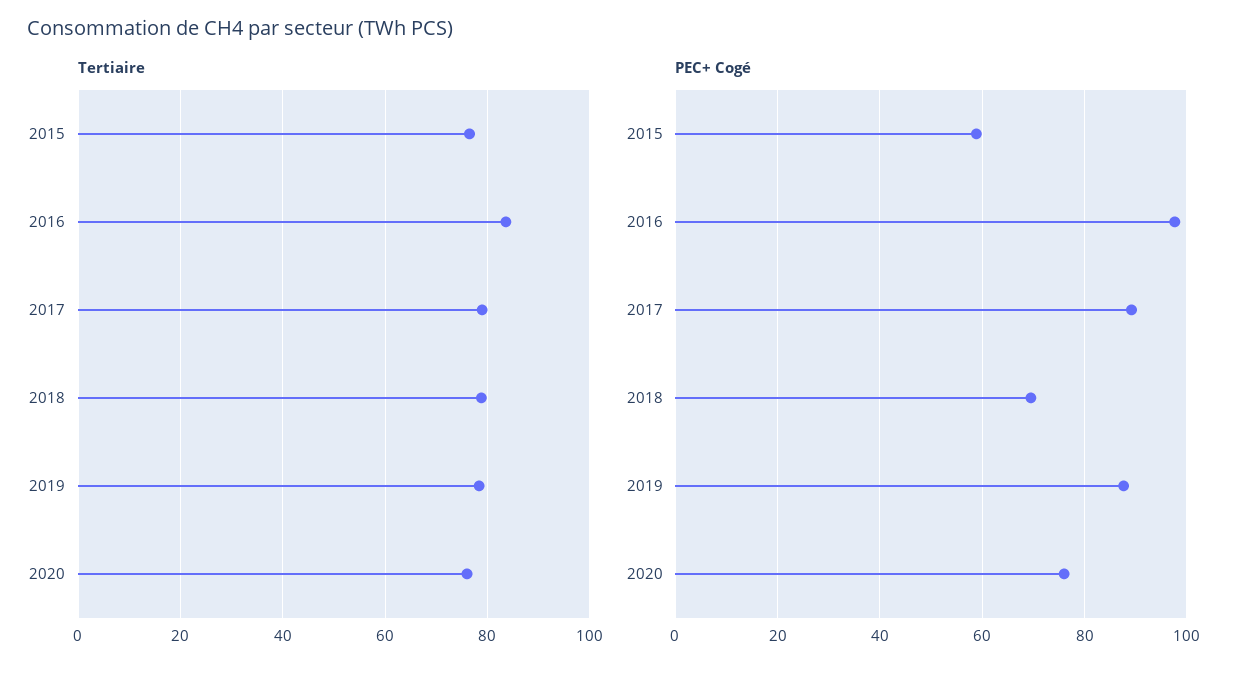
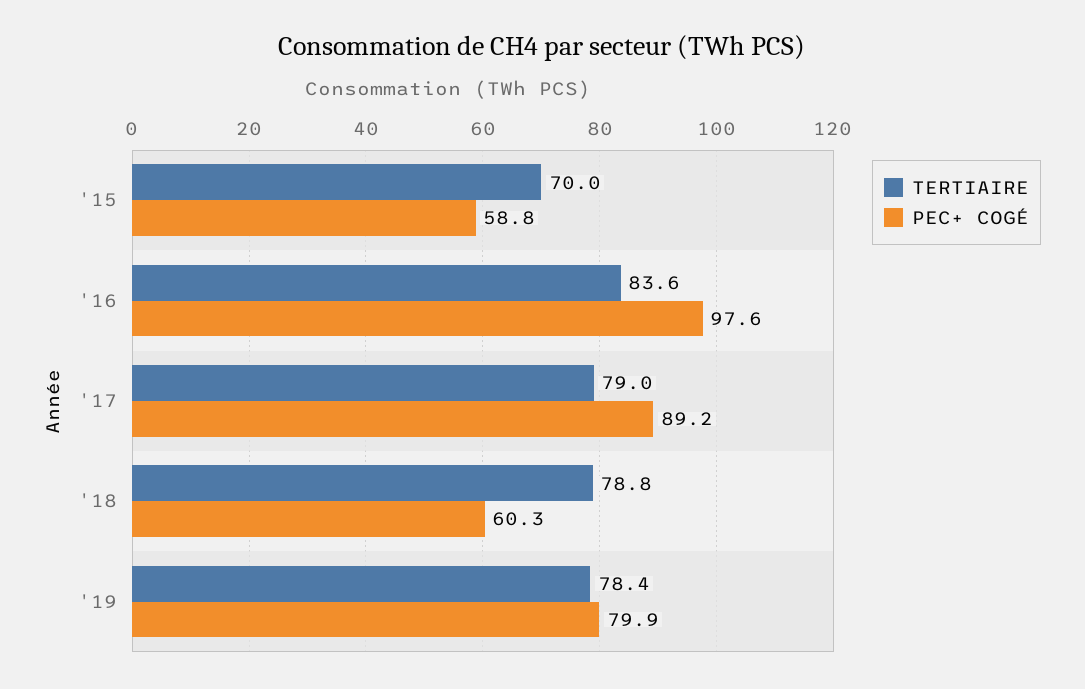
Tertiaire, 2015: 76 -> 70
Tertiaire, 2020: 76 -> none
PEC+ Cogé, 2018: 70 -> 60.3
PEC+ Cogé, 2019: 88 -> 79.9
PEC+ Cogé, 2020: 76 -> none

